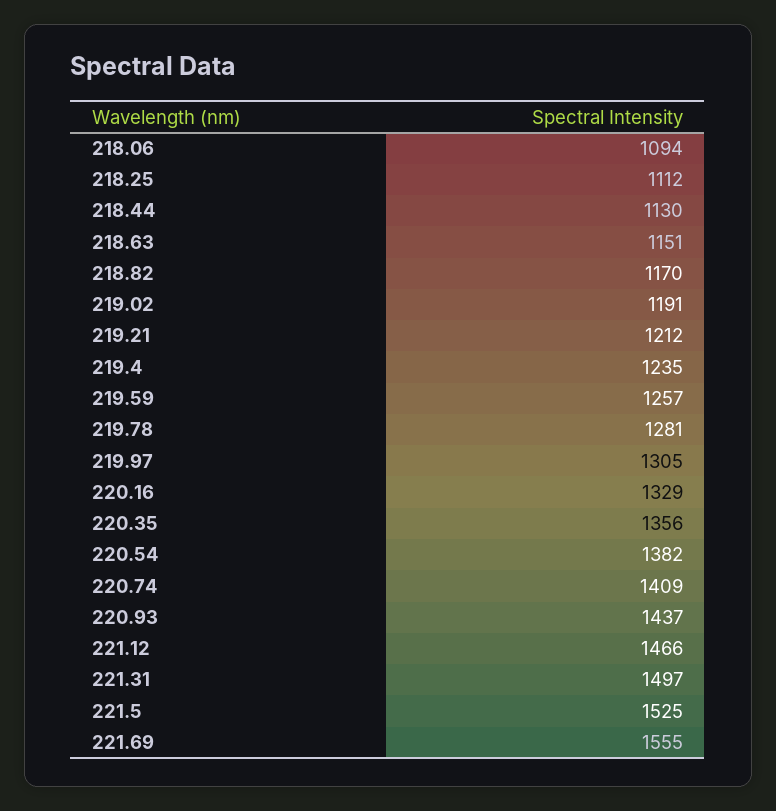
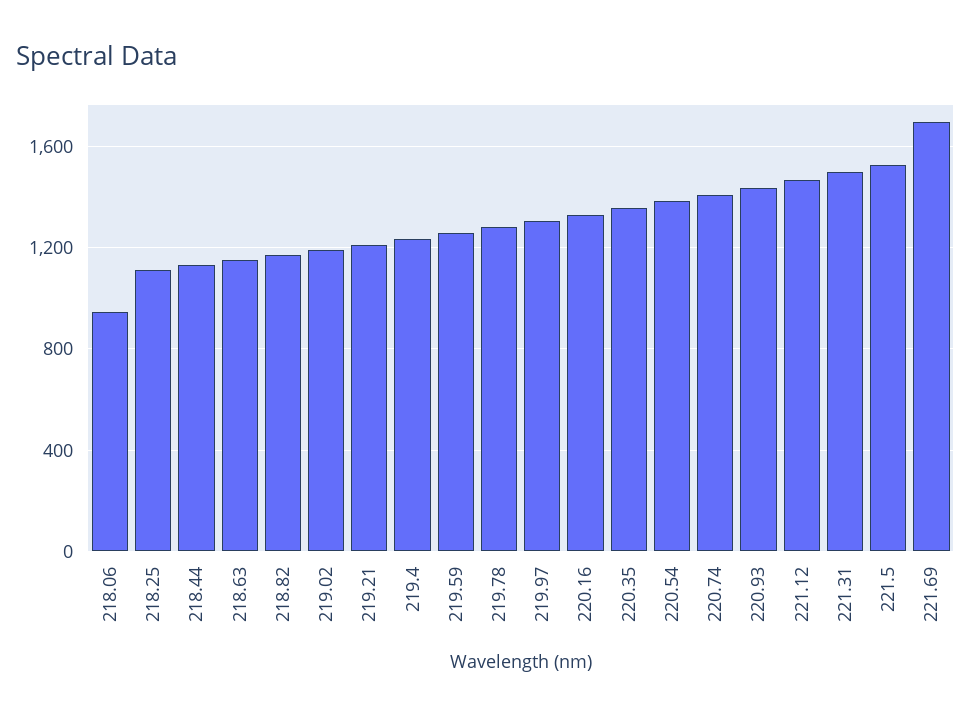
218.06: 1094 -> 950
221.69: 1555 -> 1700

